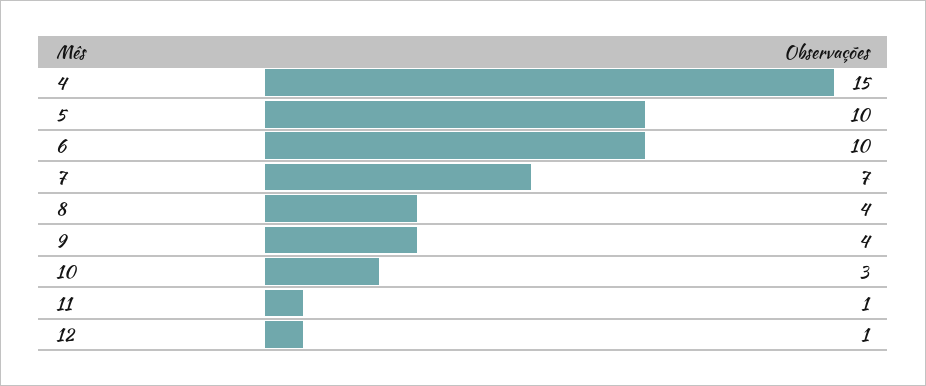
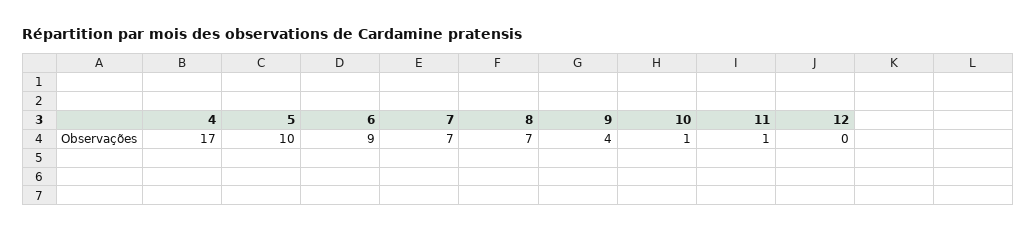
4: 15 -> 17
6: 10 -> 9
8: 4 -> 7
10: 3 -> 1
12: 1 -> 0

